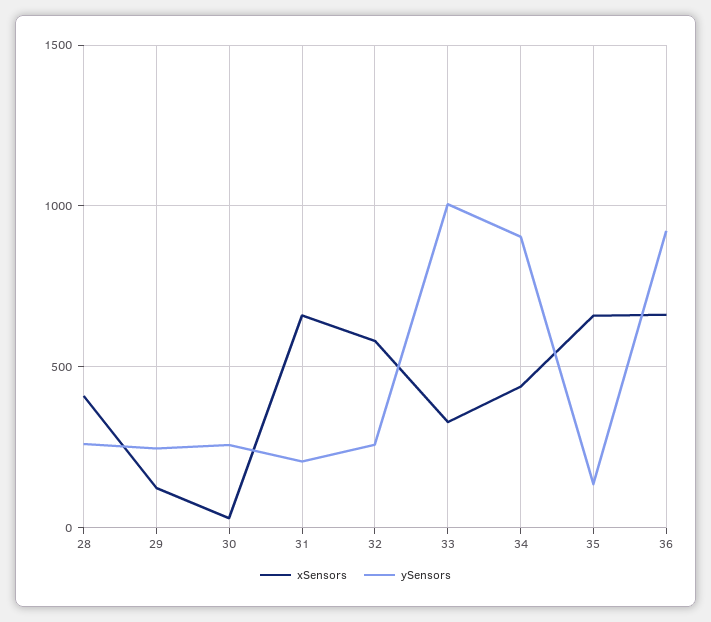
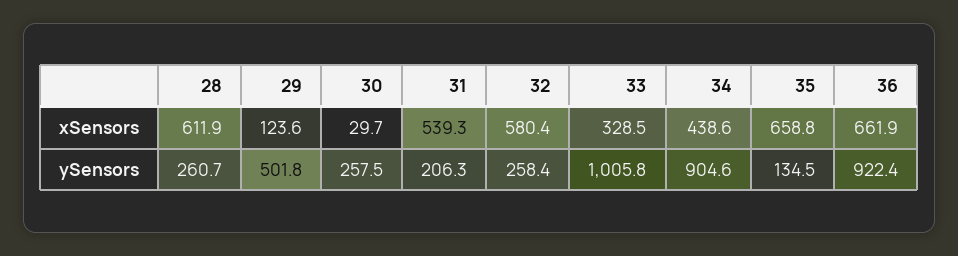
xSensors, 28: 400 -> 611.9
ySensors, 29: 250 -> 501.8
xSensors, 31: 650 -> 539.3

